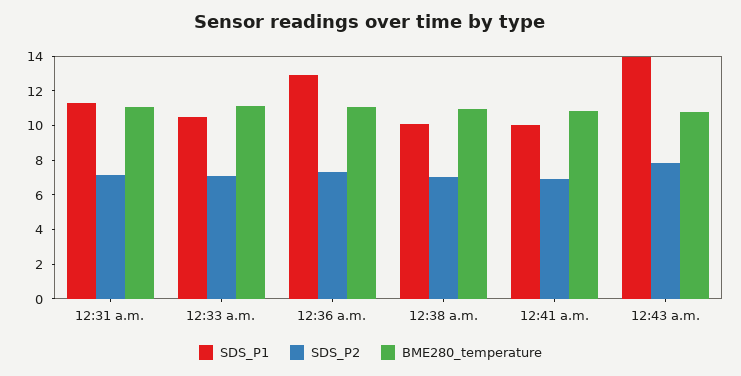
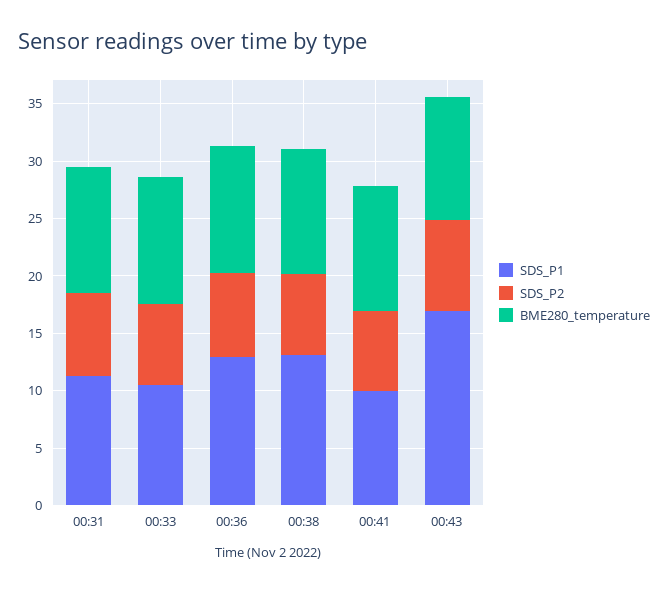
SDS_P1, 12:38 a.m.: 10 -> 13
SDS_P1, 12:43 a.m.: 14 -> 17

